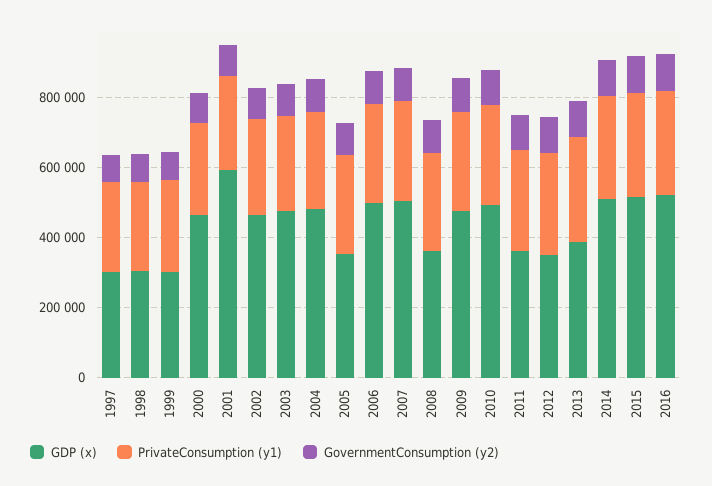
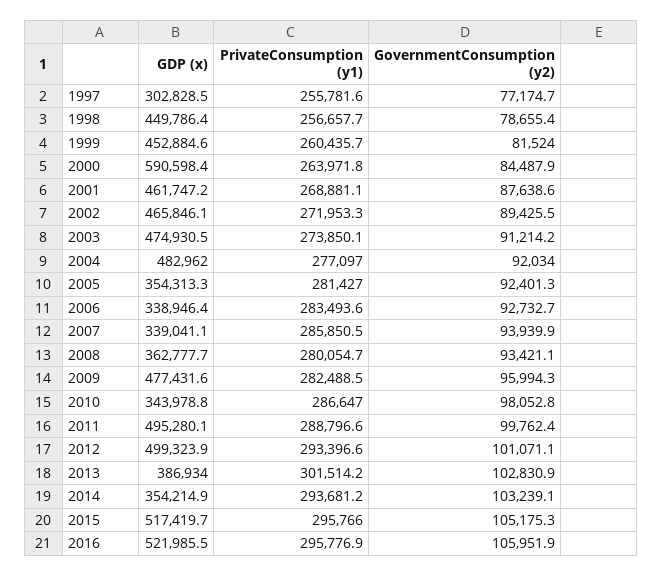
GDP (x), 1998: 300000 -> 449786.4
GDP (x), 1999: 300000 -> 452884.6
GDP (x), 2000: 450000 -> 590598.4
GDP (x), 2001: 600000 -> 461747.2
GDP (x), 2006: 500000 -> 338946.4
GDP (x), 2007: 500000 -> 339041.1
GDP (x), 2010: 500000 -> 343978.8
GDP (x), 2011: 350000 -> 495280.1
GDP (x), 2012: 350000 -> 499323.9
GDP (x), 2014: 500000 -> 354214.9

